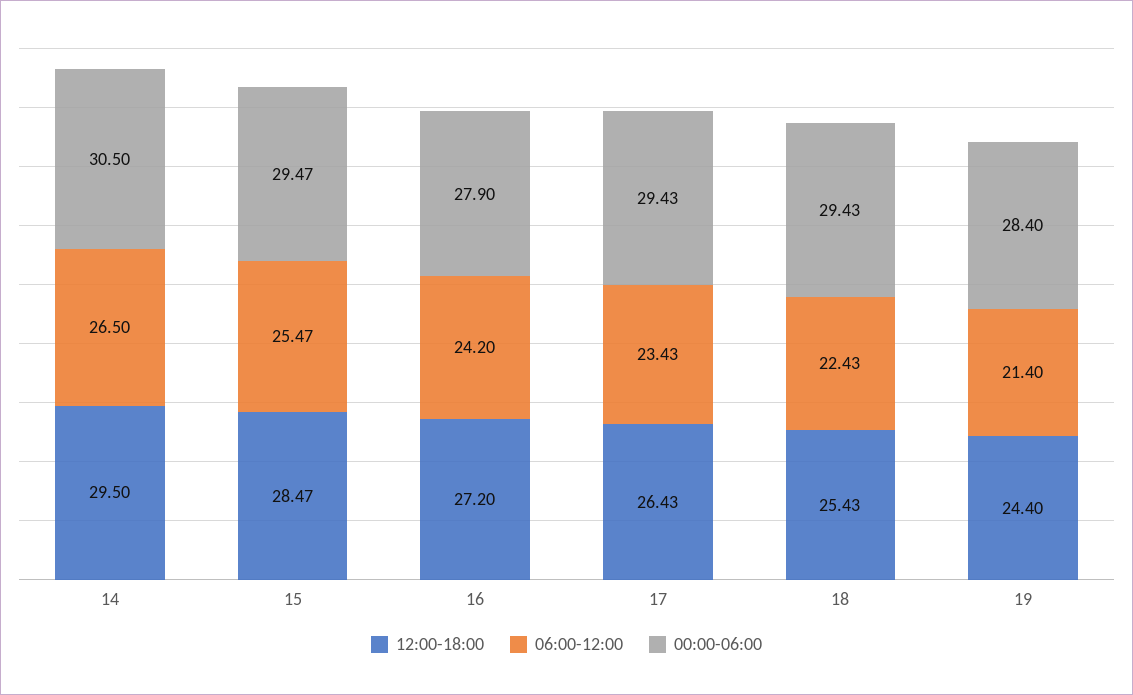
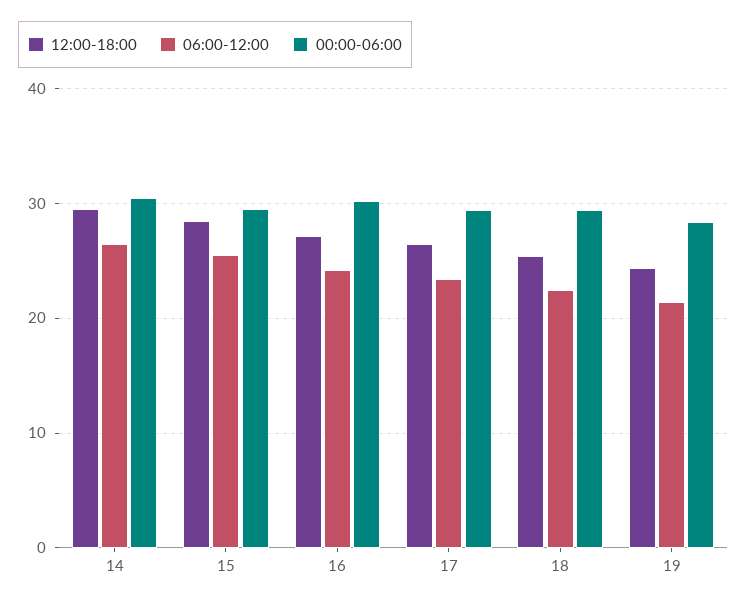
00:00-06:00, 16: 27.9 -> 30

